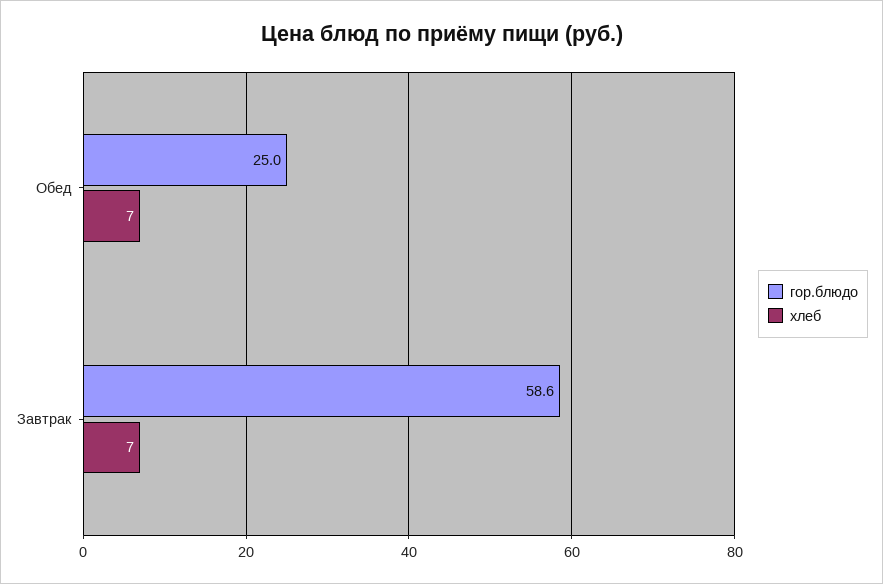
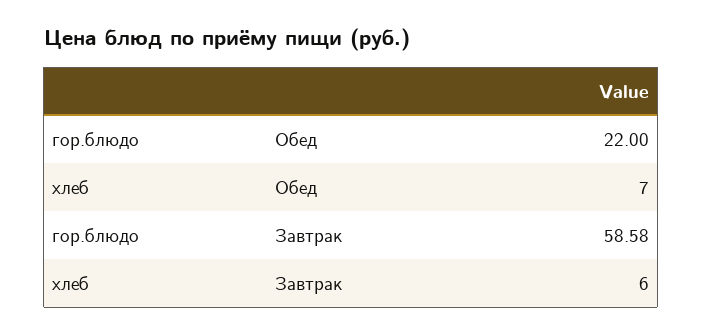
гор.блюдо, Обед: 25 -> 22
хлеб, Завтрак: 7 -> 6

